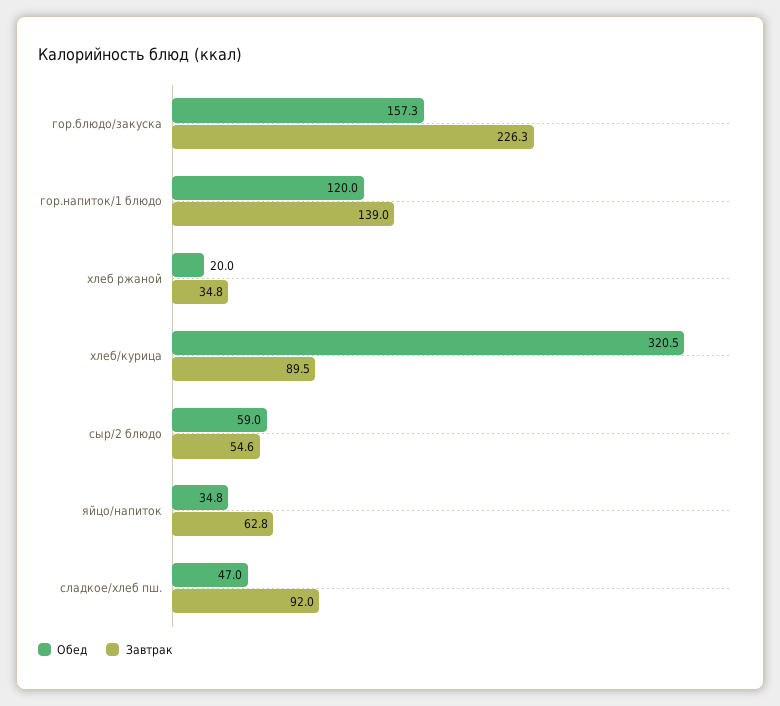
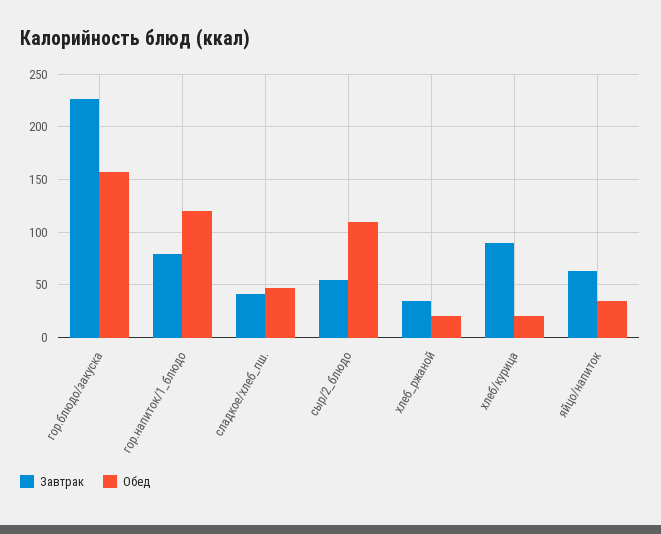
Завтрак, гор.напиток/1 блюдо: 139 -> 80
Обед, хлеб/курица: 320.5 -> 20
Обед, сыр/2 блюдо: 59 -> 110
Завтрак, сладкое/хлеб пш.: 92 -> 40

